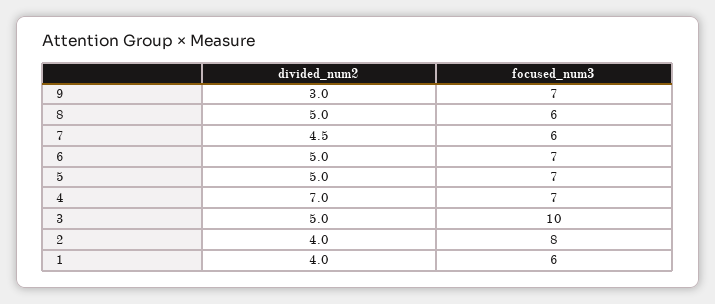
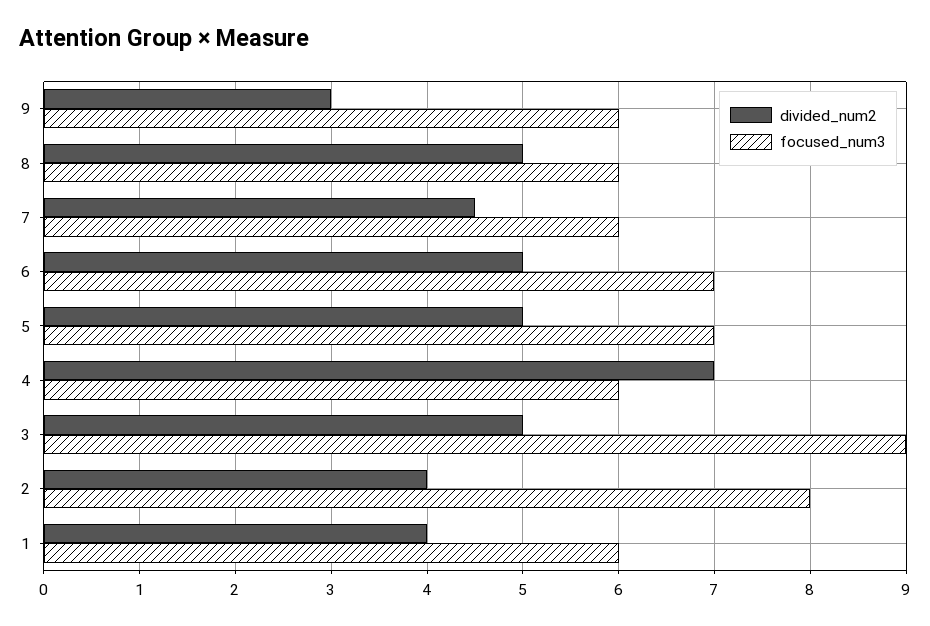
focused_num3, 9: 7 -> 6
focused_num3, 4: 7 -> 6
focused_num3, 3: 10 -> 9

